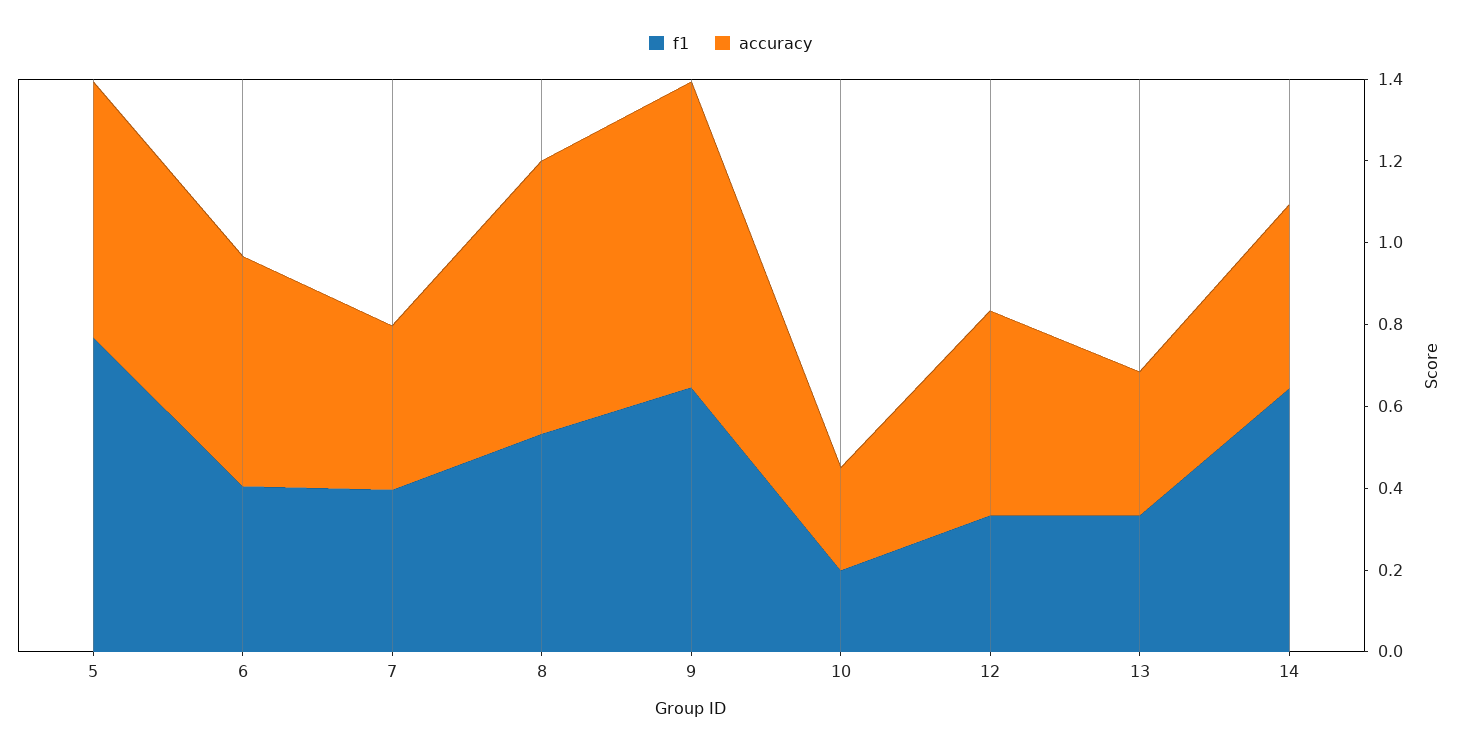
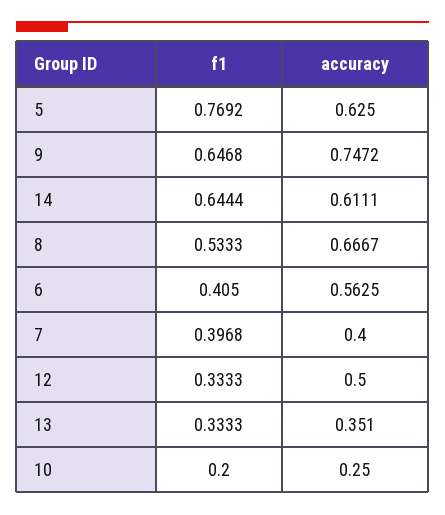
accuracy, 14: 0.45 -> 0.6111

